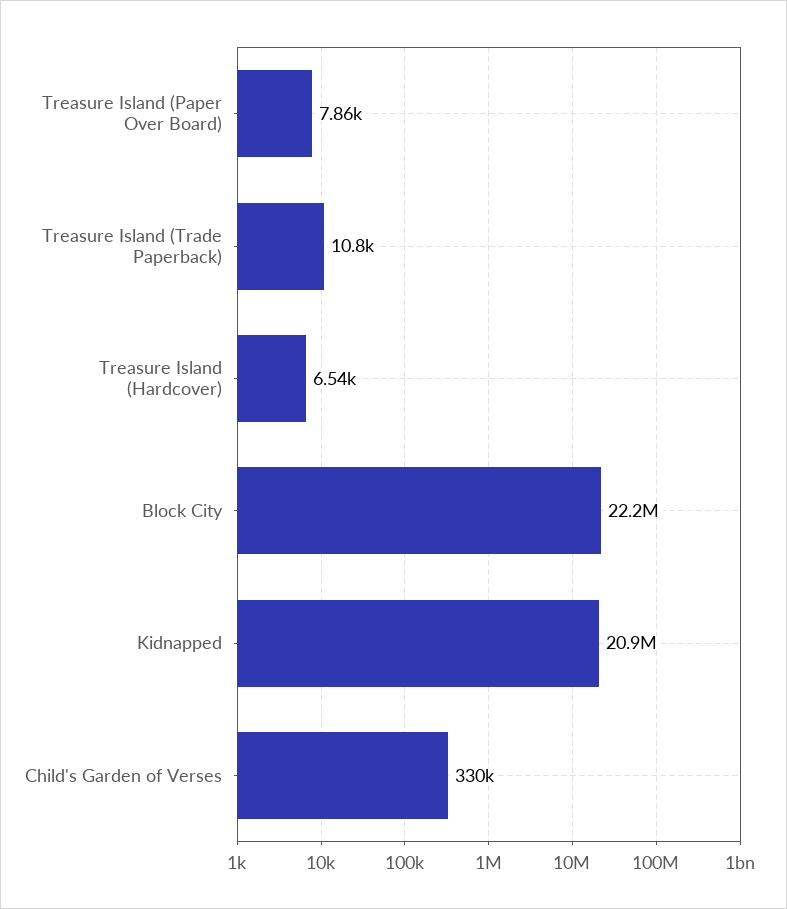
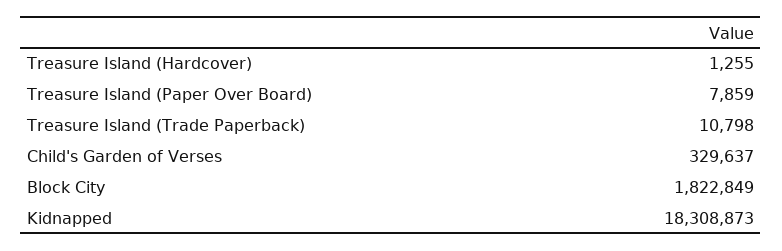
Treasure Island (Hardcover): 6540 -> 1255
Block City: 22200000 -> 1822849
Kidnapped: 20900000 -> 18308873

